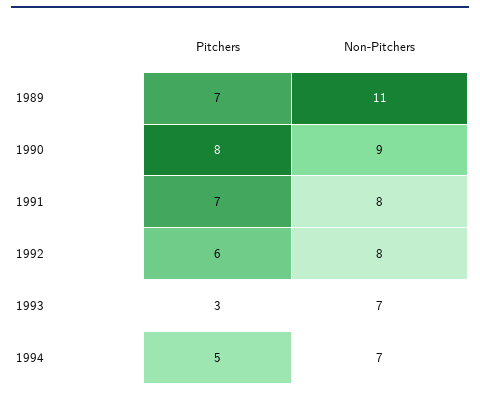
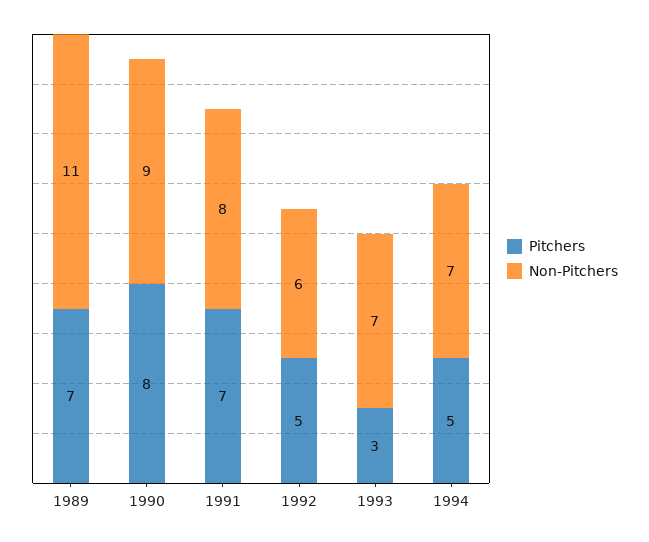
Pitchers, 1992: 6 -> 5
Non-Pitchers, 1992: 8 -> 6

